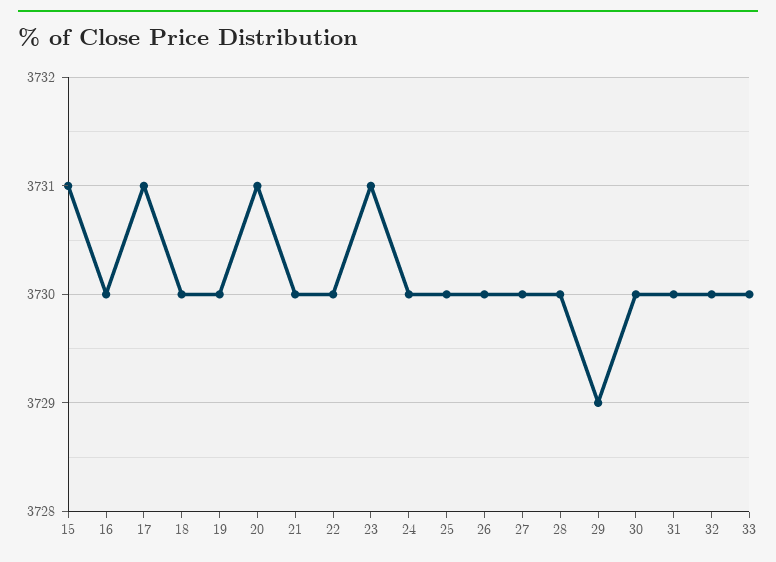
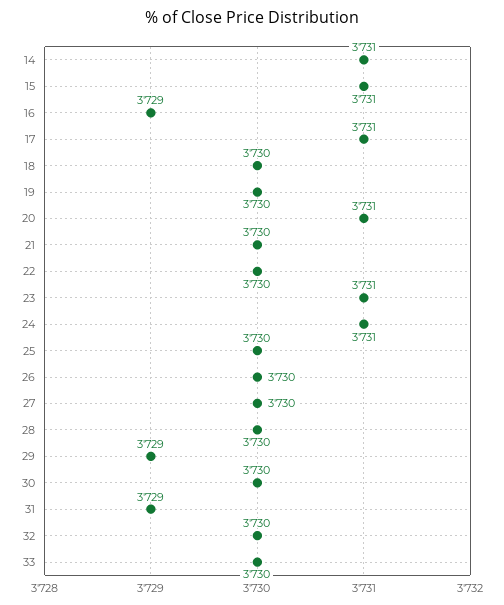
16: 3730 -> 3729
24: 3730 -> 3731
31: 3730 -> 3729
14: none -> 3731

